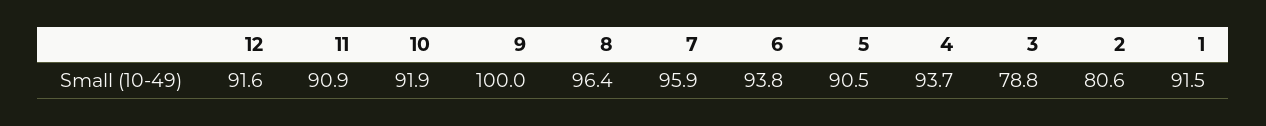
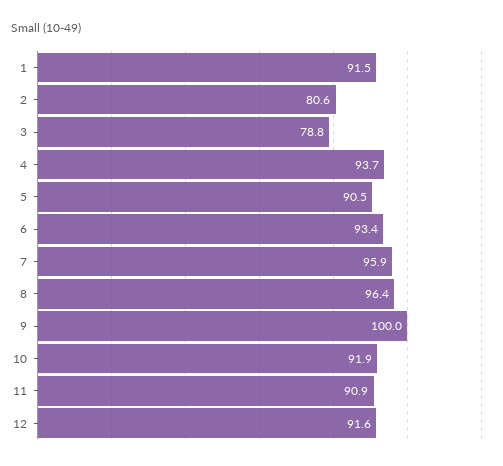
6: 93.8 -> 93.4

